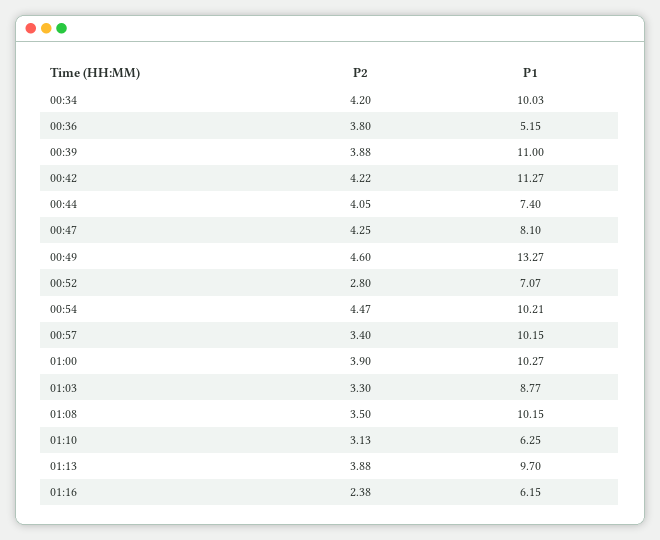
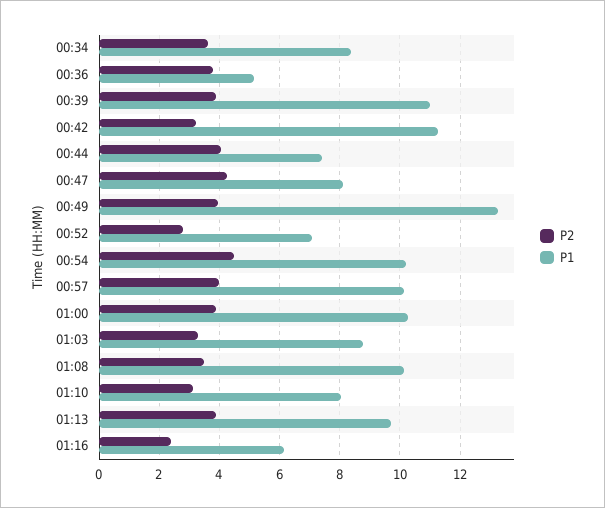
P2, 00:34: 4.2 -> 3.6
P1, 00:34: 10.03 -> 8.4
P2, 00:42: 4.22 -> 3.2
P2, 00:49: 4.6 -> 4
P2, 00:57: 3.4 -> 4
P1, 01:10: 6.25 -> 8

